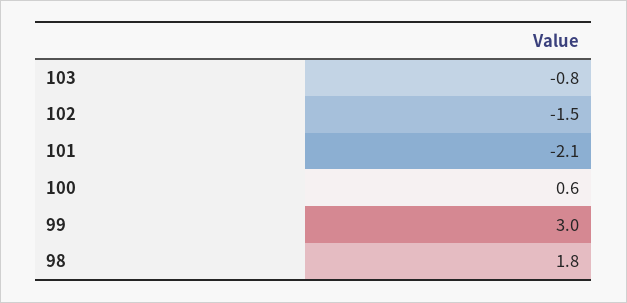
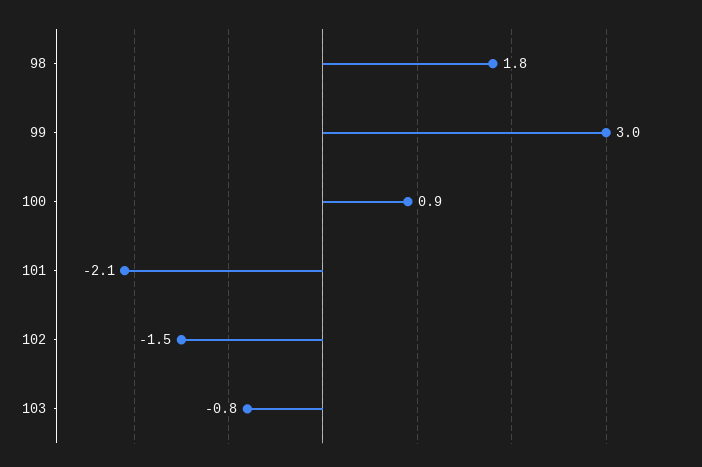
100: 0.6 -> 0.9

